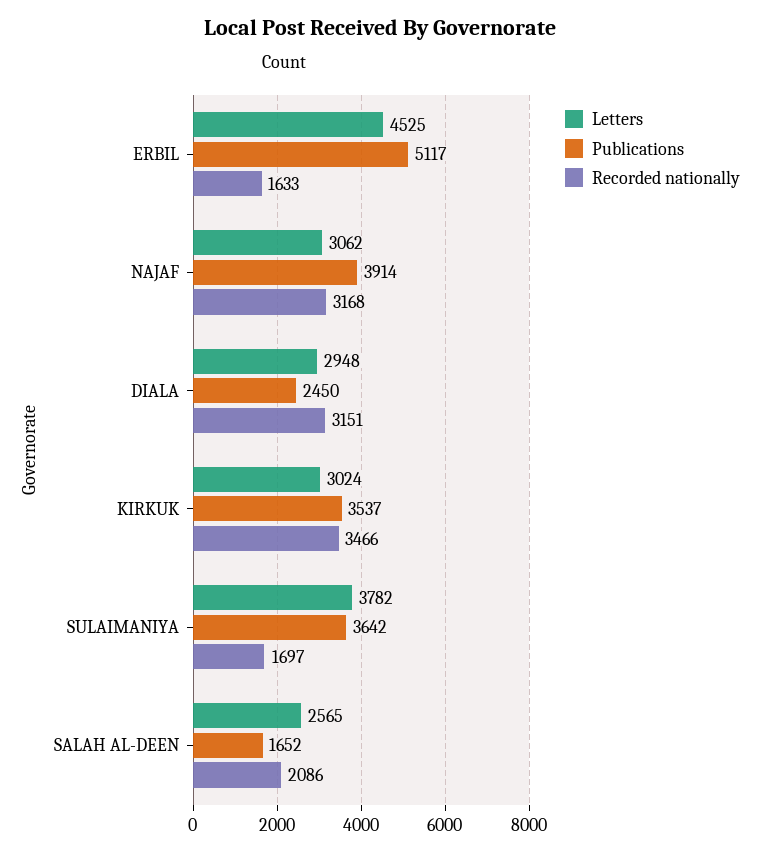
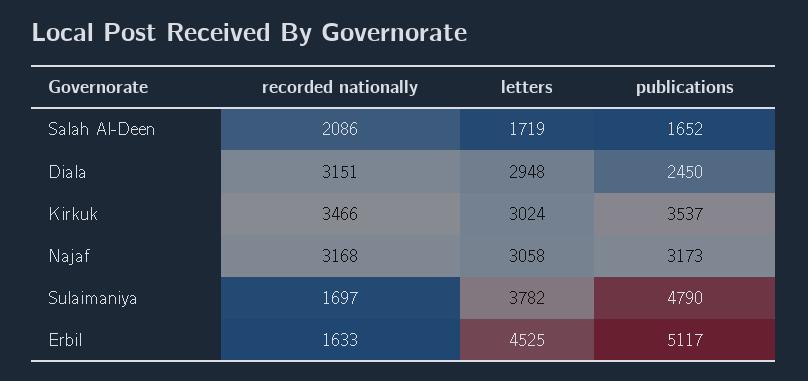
Letters, NAJAF: 3062 -> 3058
Publications, NAJAF: 3914 -> 3173
Publications, SULAIMANIYA: 3642 -> 4790
Letters, SALAH AL-DEEN: 2565 -> 1719

